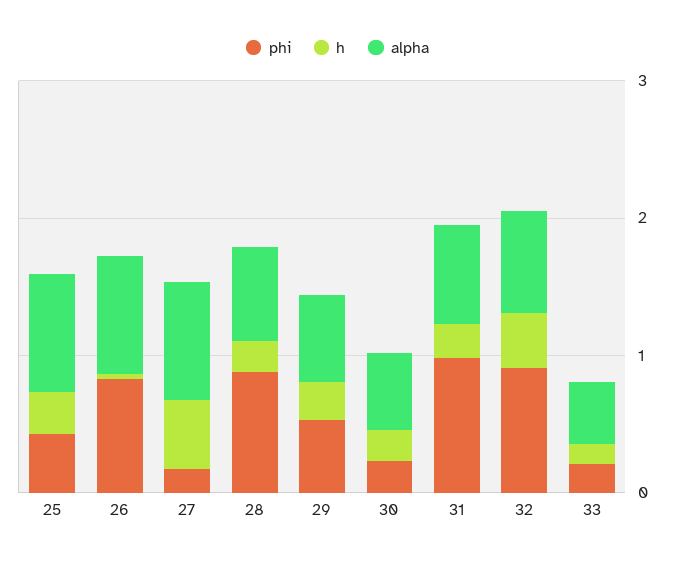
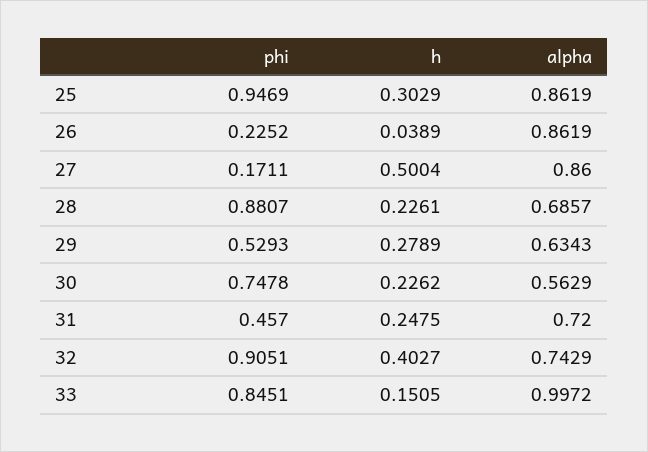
phi, 25: 0.4 -> 0.9469
phi, 26: 0.8 -> 0.2252
phi, 30: 0.2 -> 0.7478
phi, 31: 1 -> 0.457
phi, 33: 0.2 -> 0.8451
alpha, 33: 0.4 -> 0.9972

